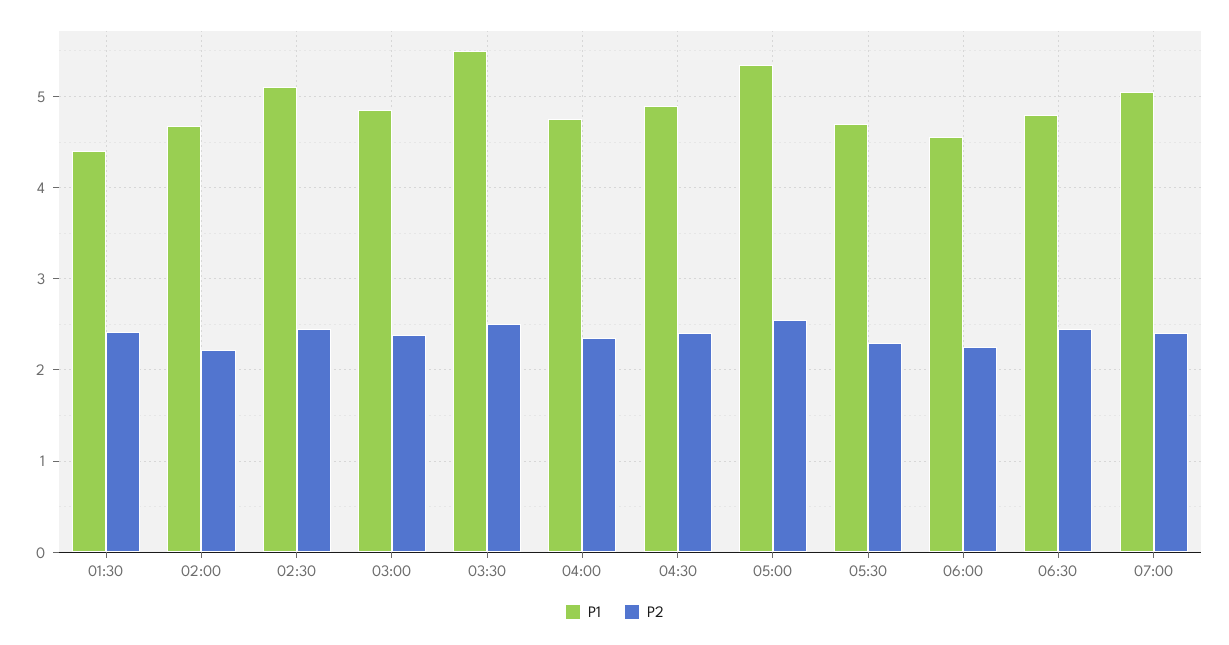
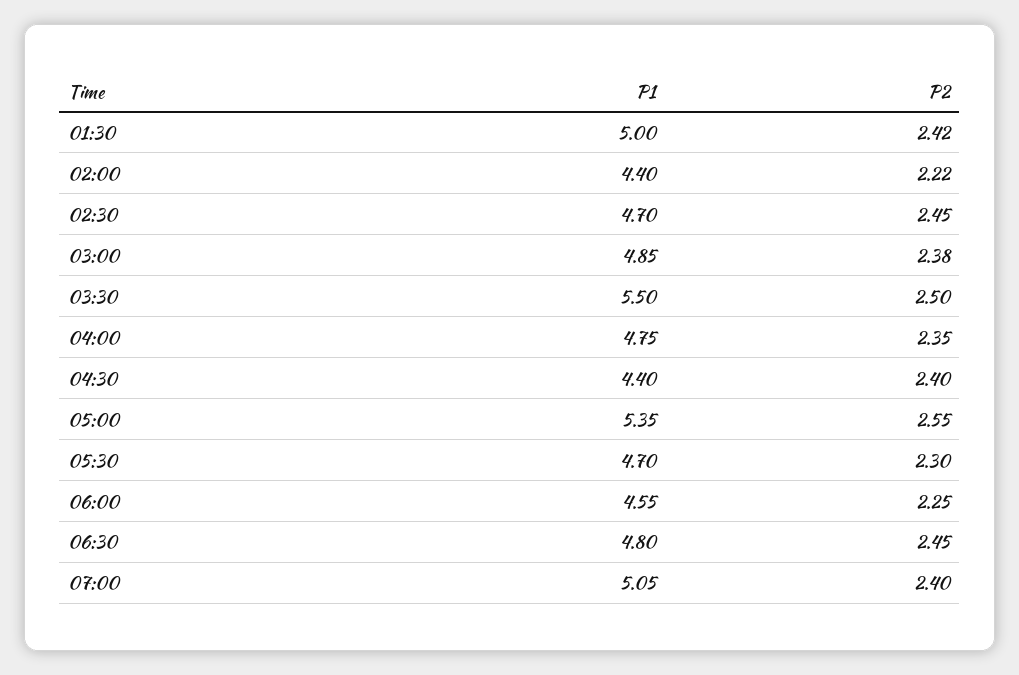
P1, 01:30: 4.4 -> 5
P1, 02:00: 4.7 -> 4.4
P1, 02:30: 5.1 -> 4.7
P1, 04:30: 4.9 -> 4.4

